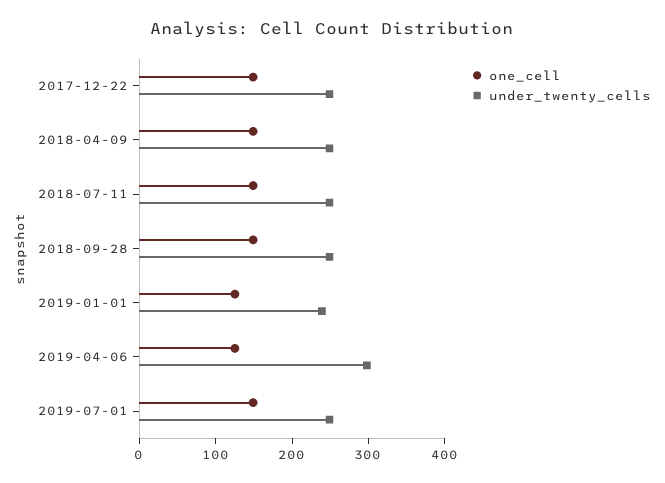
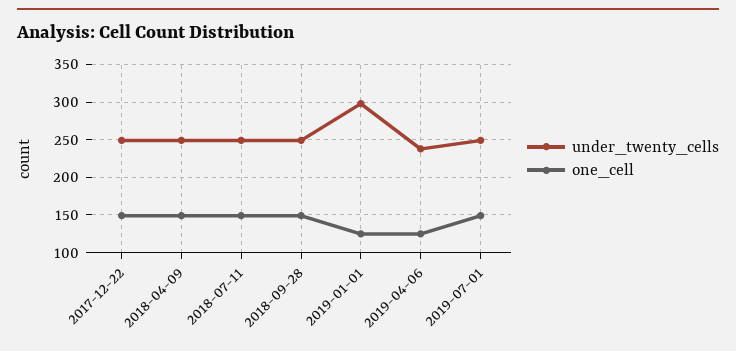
under_twenty_cells, 2019-01-01: 240 -> 300
under_twenty_cells, 2019-04-06: 300 -> 240

